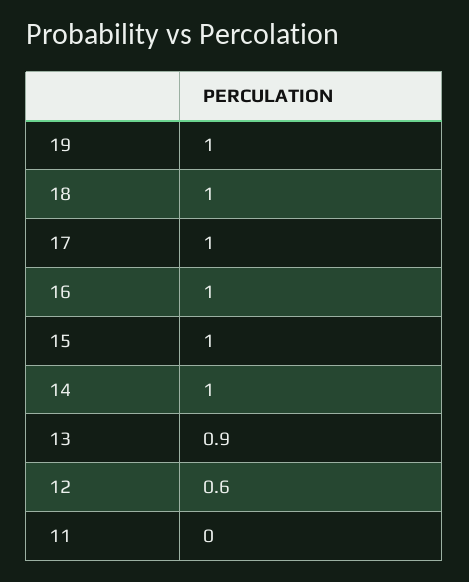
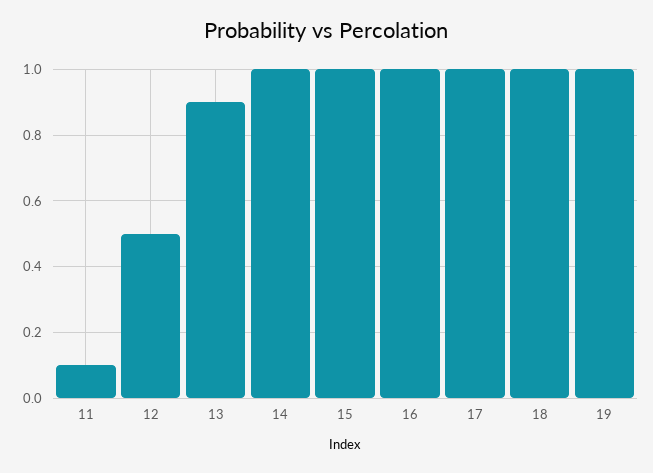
12: 0.6 -> 0.5
11: 0 -> 0.1

